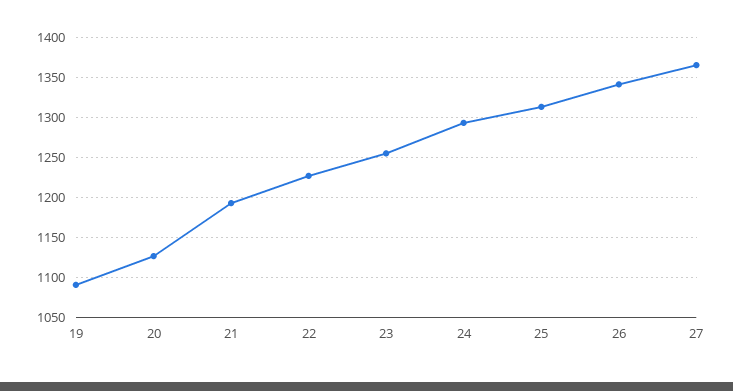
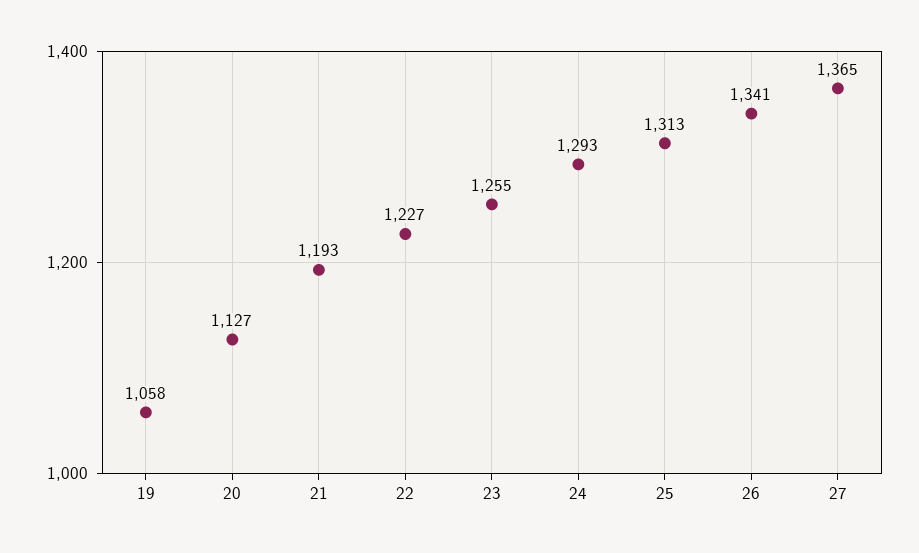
19: 1090 -> 1058

